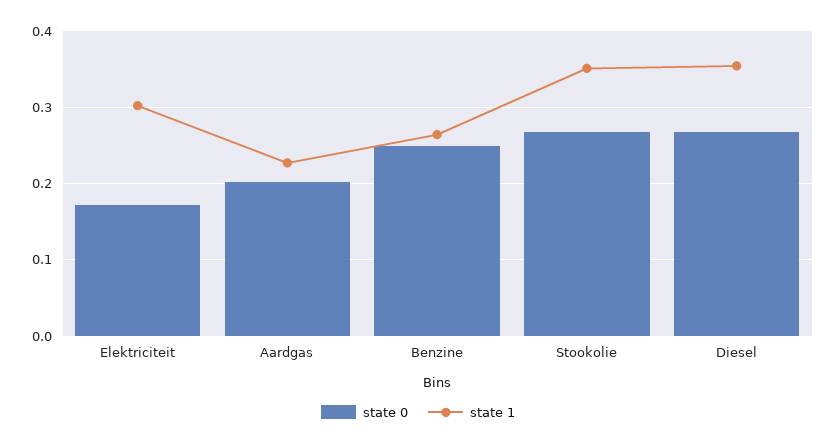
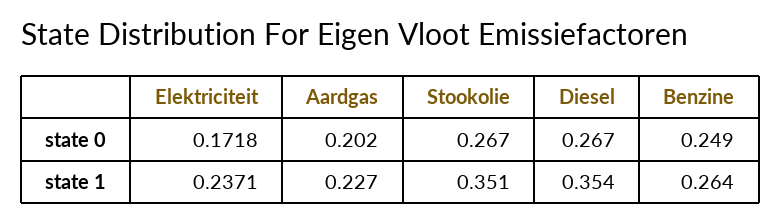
state 1, Elektriciteit: 0.3 -> 0.2371

